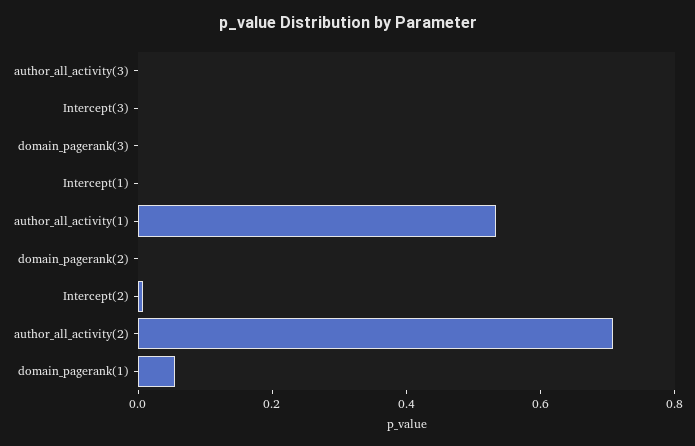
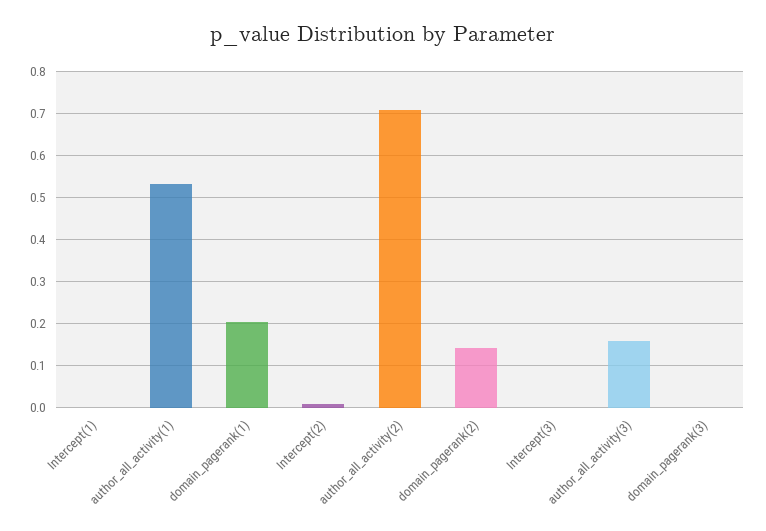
author_all_activity(3): 0 -> 0.16
domain_pagerank(2): 0 -> 0.14
domain_pagerank(1): 0.05 -> 0.2

